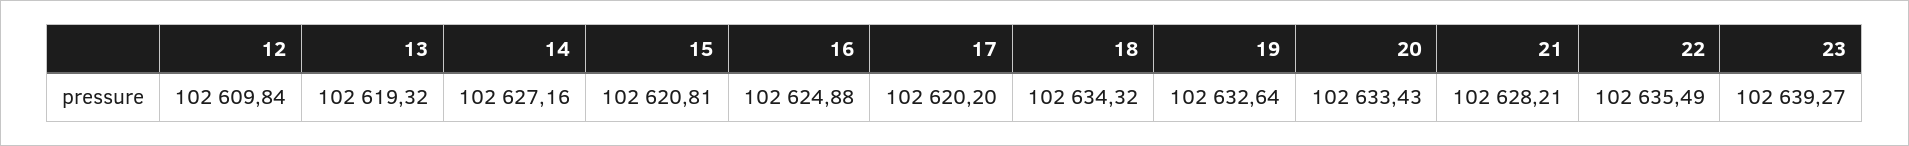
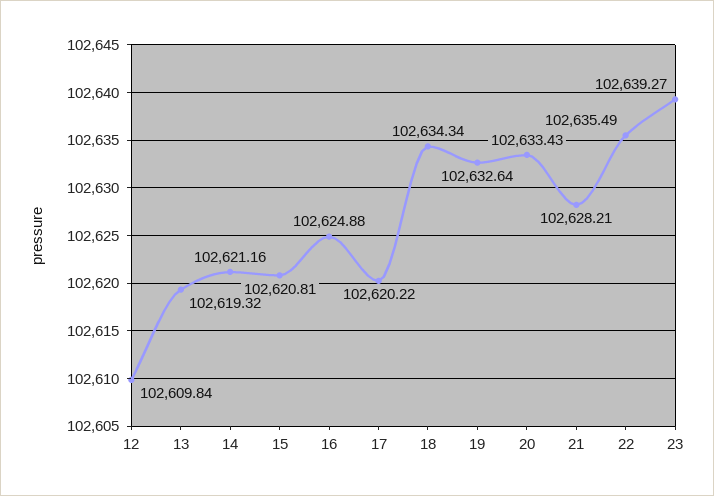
14: 102627.16 -> 102621.16
17: 102620.2 -> 102620.22
18: 102634.32 -> 102634.34

